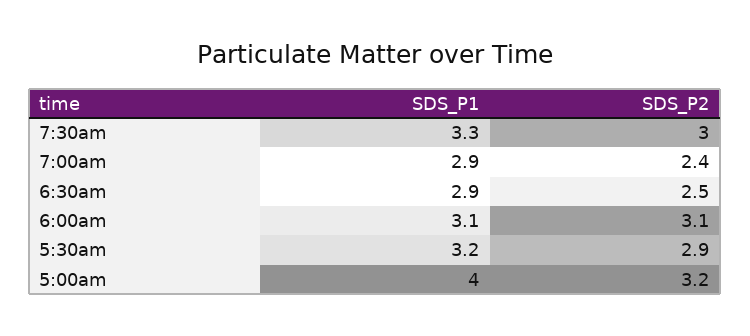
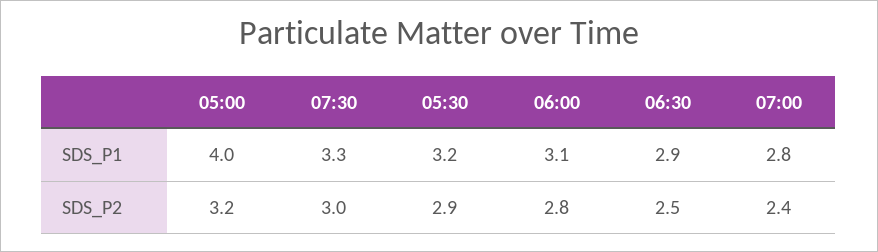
SDS_P1, 7:00am: 2.9 -> 2.8
SDS_P2, 6:00am: 3.1 -> 2.8

